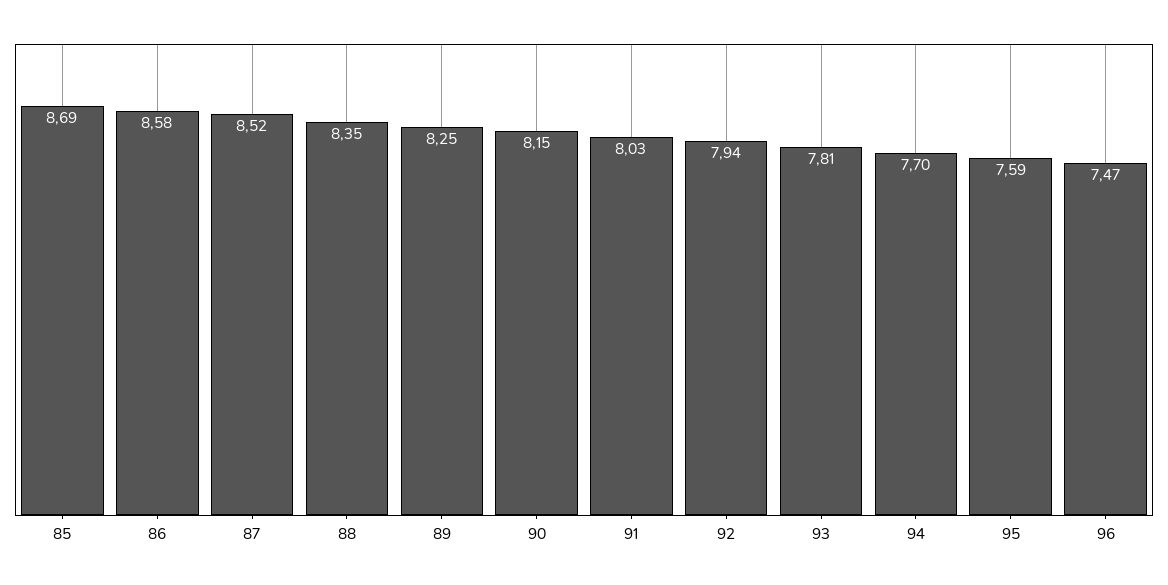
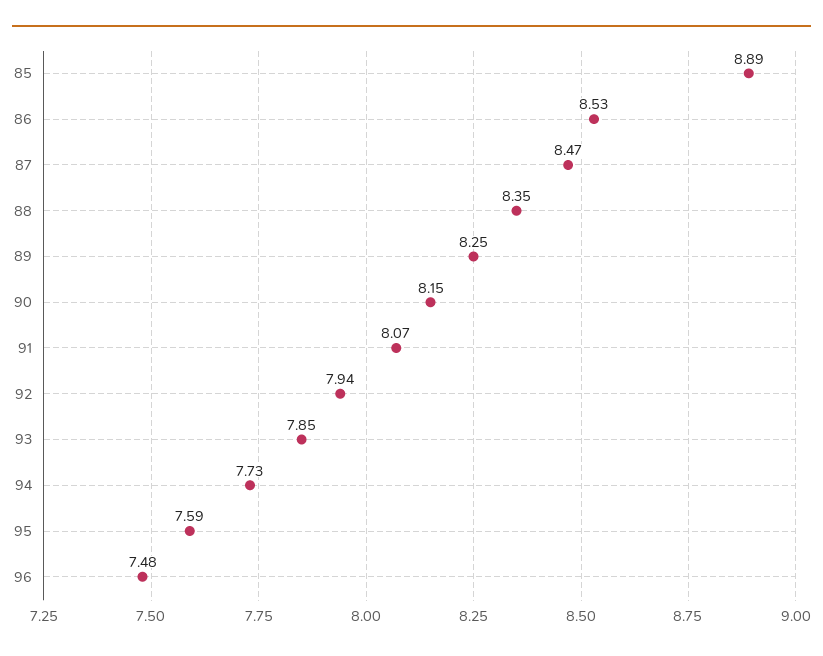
85: 8.69 -> 8.89
86: 8.58 -> 8.53
87: 8.52 -> 8.47
91: 8.03 -> 8.07
93: 7.81 -> 7.85
94: 7.7 -> 7.73
96: 7.47 -> 7.48

